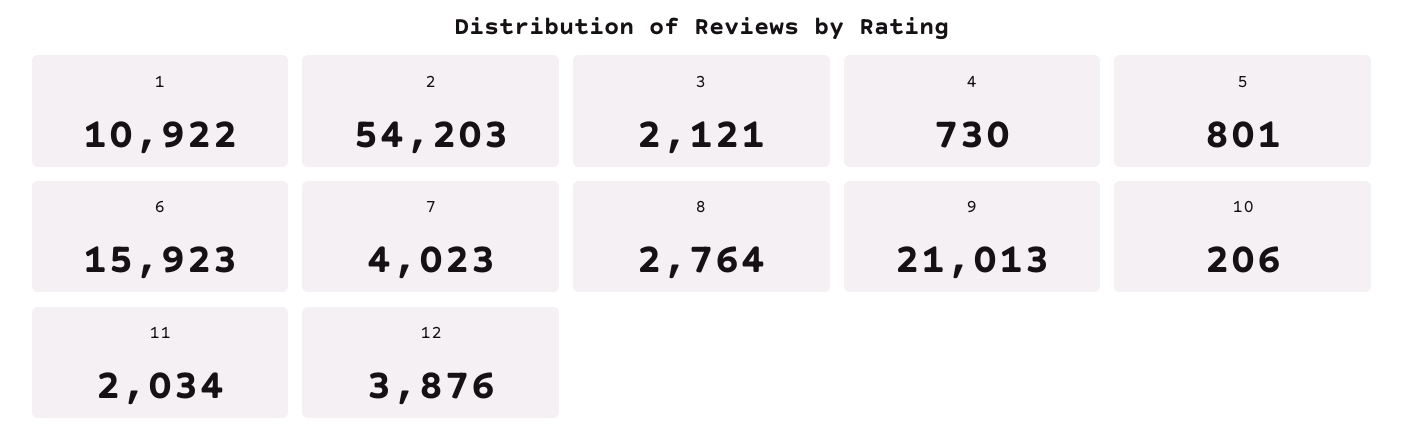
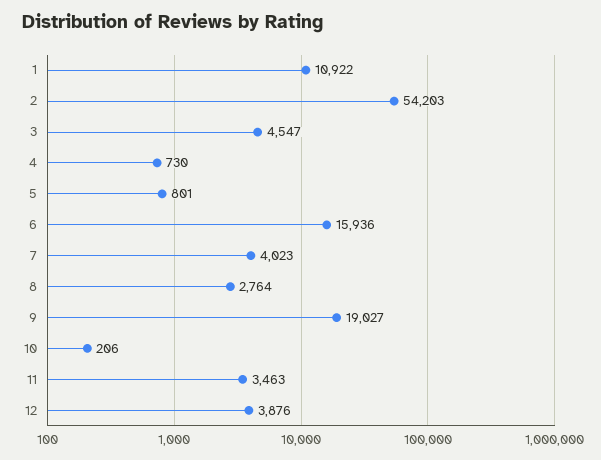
3: 2121 -> 4547
6: 15923 -> 15936
9: 21013 -> 19027
11: 2034 -> 3463

